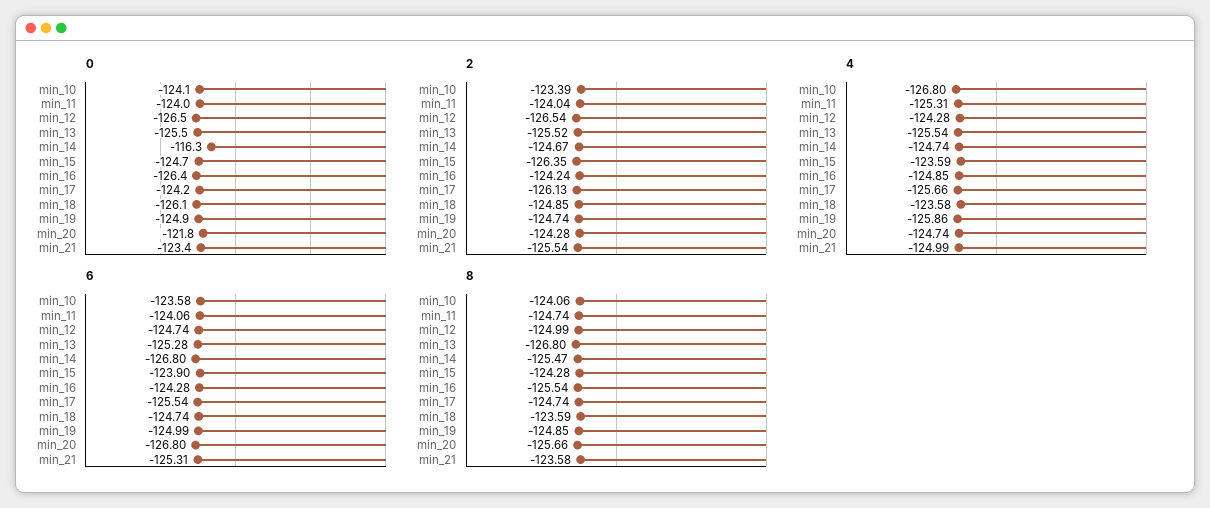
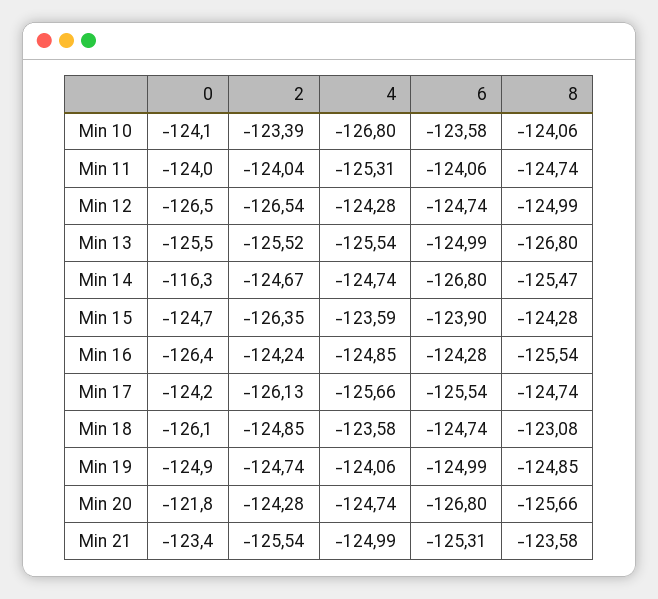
4, min_19: -125.86 -> -124.06
6, min_13: -125.28 -> -124.99
8, min_18: -123.59 -> -123.08

